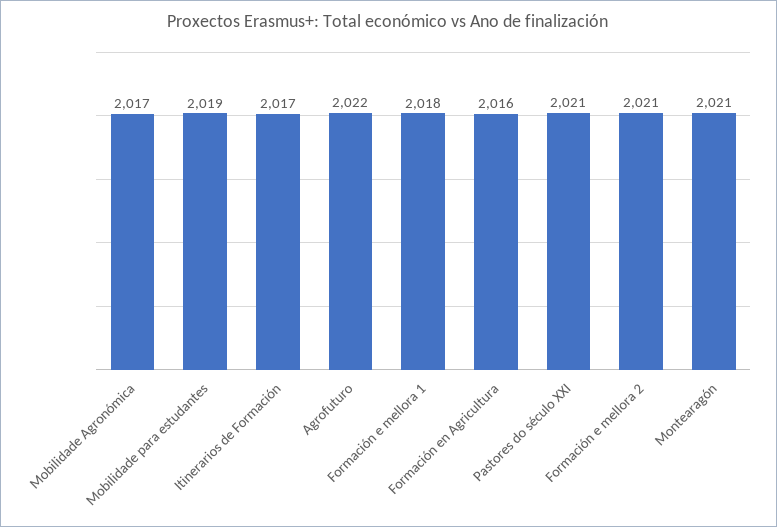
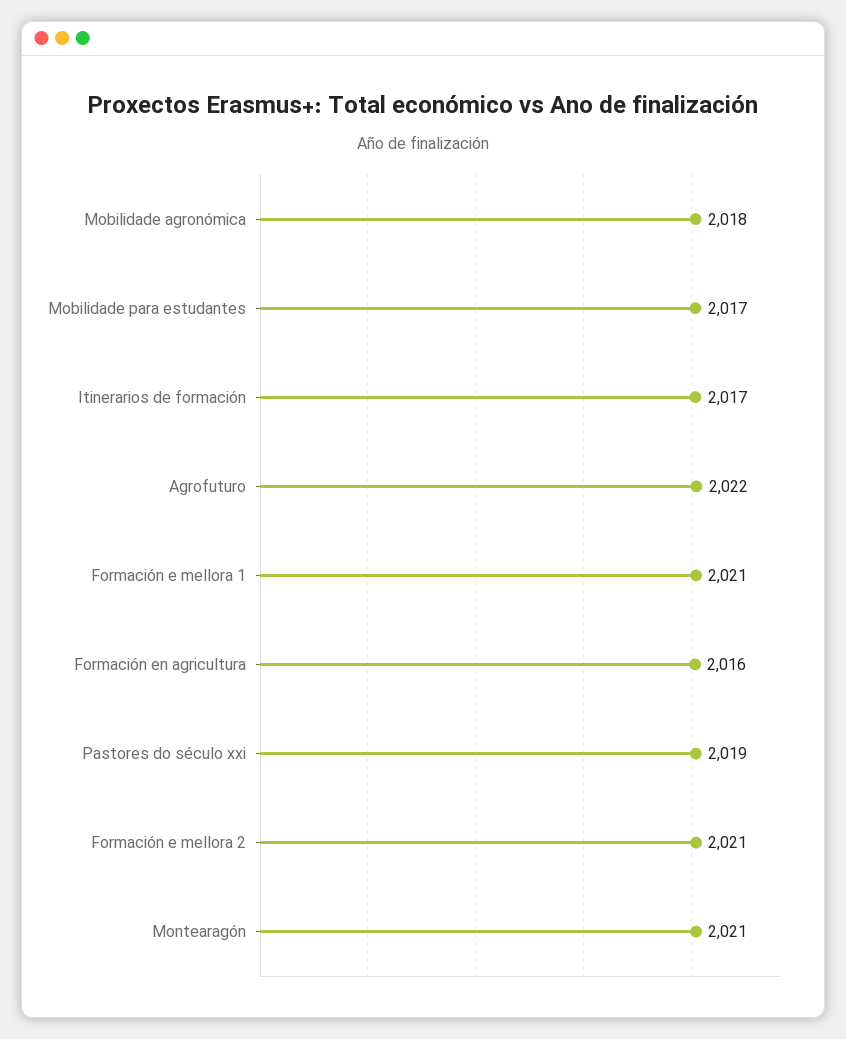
Mobilidade Agronómica: 2017 -> 2018
Mobilidade para estudantes: 2019 -> 2017
Formación e mellora 1: 2018 -> 2021
Pastores do século XXI: 2021 -> 2019

